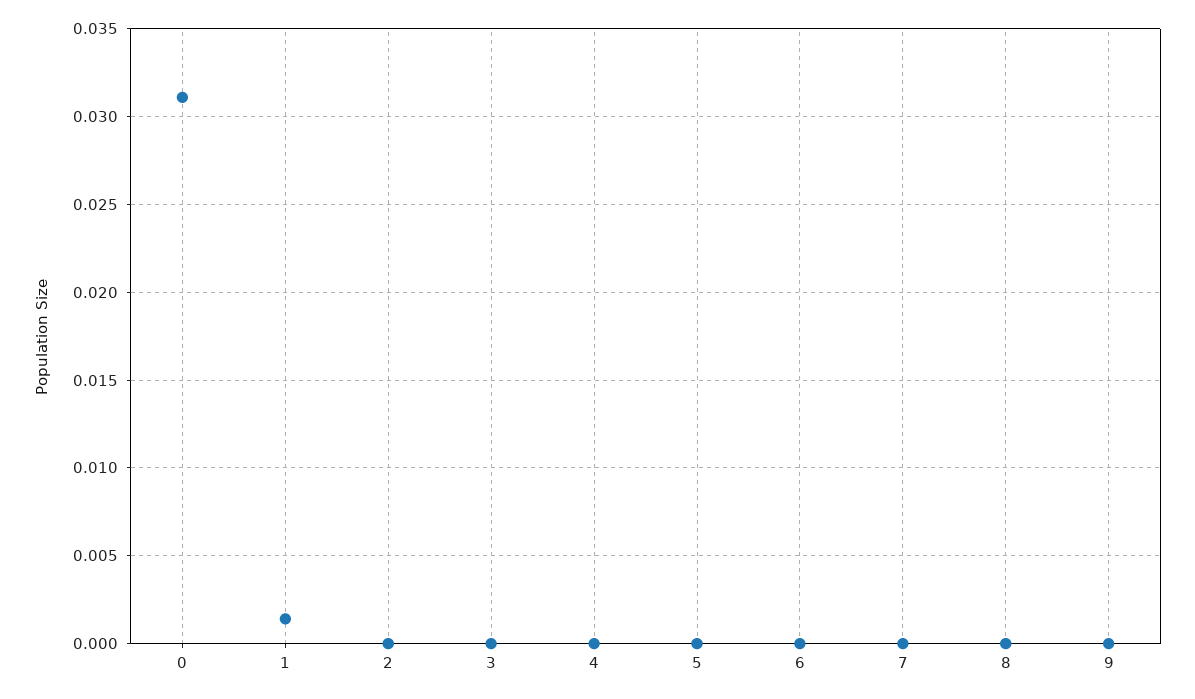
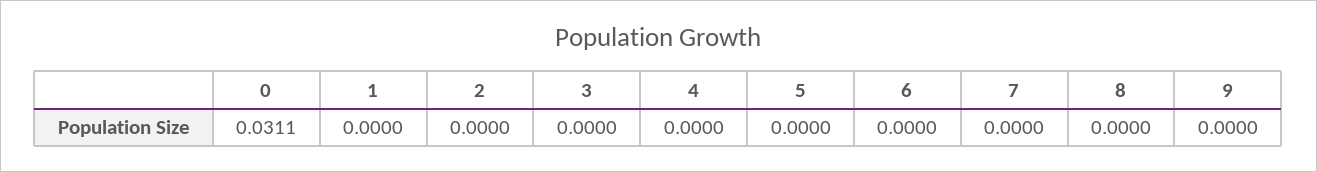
1: 0.0015 -> 0

